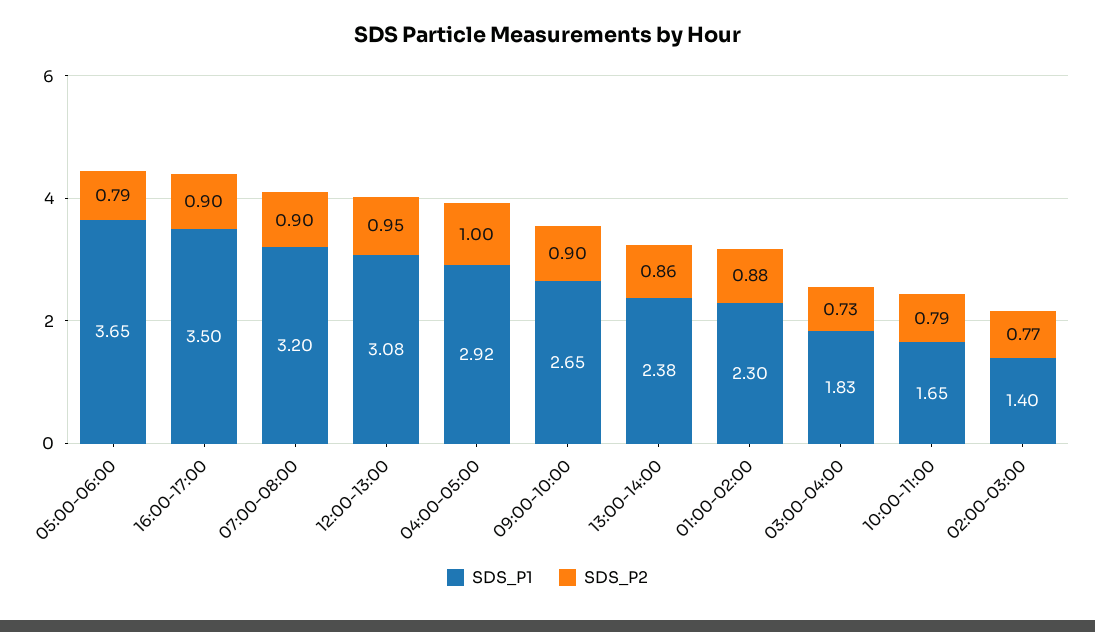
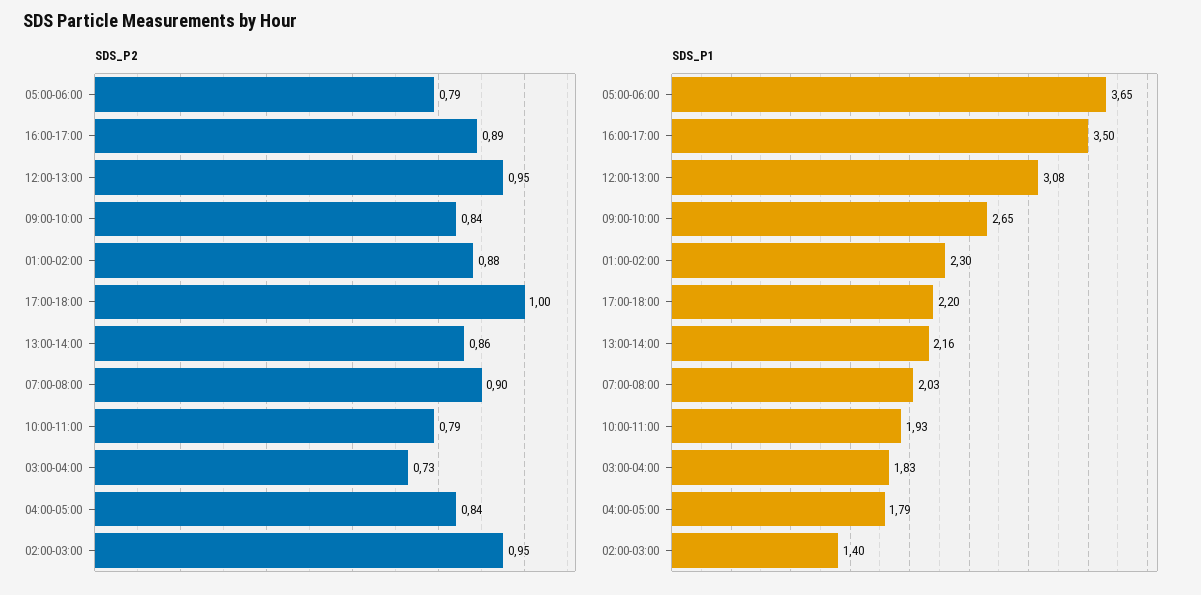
SDS_P2, 16:00-17:00: 0.9 -> 0.89
SDS_P1, 07:00-08:00: 3.2 -> 2.03
SDS_P1, 04:00-05:00: 2.92 -> 1.79
SDS_P2, 04:00-05:00: 1 -> 0.84
SDS_P2, 09:00-10:00: 0.9 -> 0.84
SDS_P1, 13:00-14:00: 2.38 -> 2.16
SDS_P1, 10:00-11:00: 1.65 -> 1.93
SDS_P2, 02:00-03:00: 0.77 -> 0.95
SDS_P2, 17:00-18:00: none -> 1
SDS_P1, 17:00-18:00: none -> 2.2

